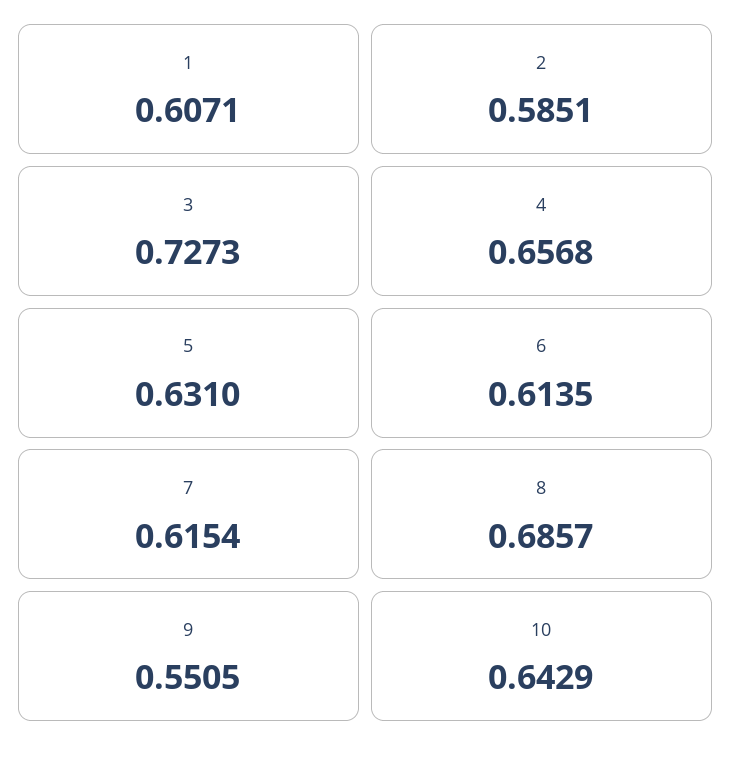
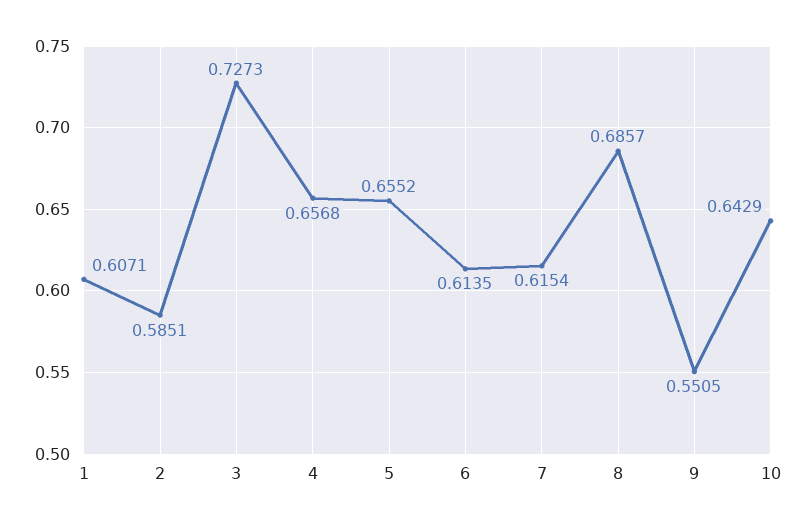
5: 0.631 -> 0.6552

